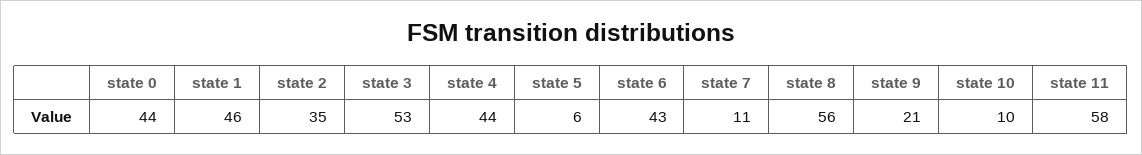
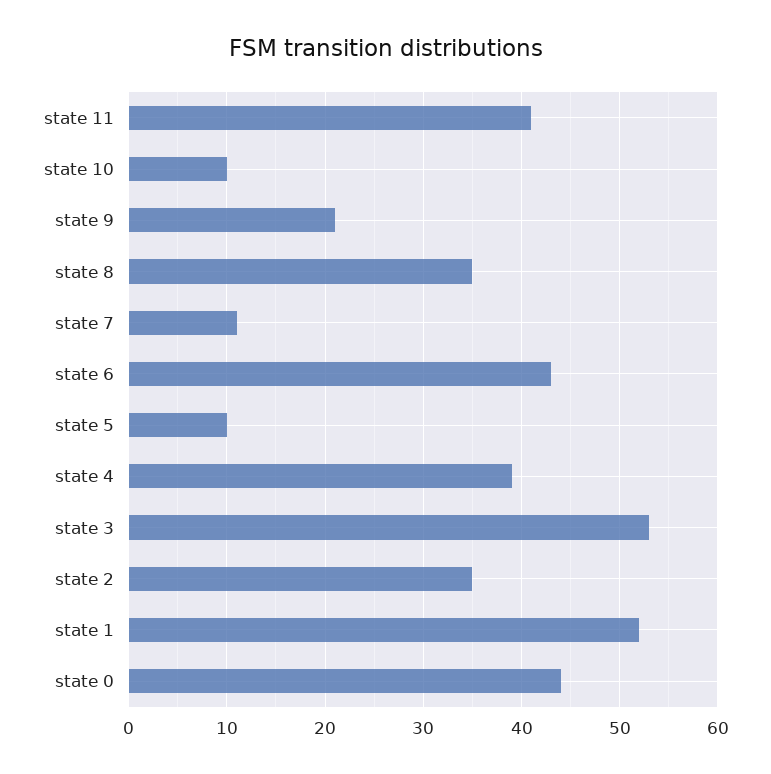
state 1: 46 -> 52
state 4: 44 -> 39
state 5: 6 -> 10
state 8: 56 -> 35
state 11: 58 -> 41

